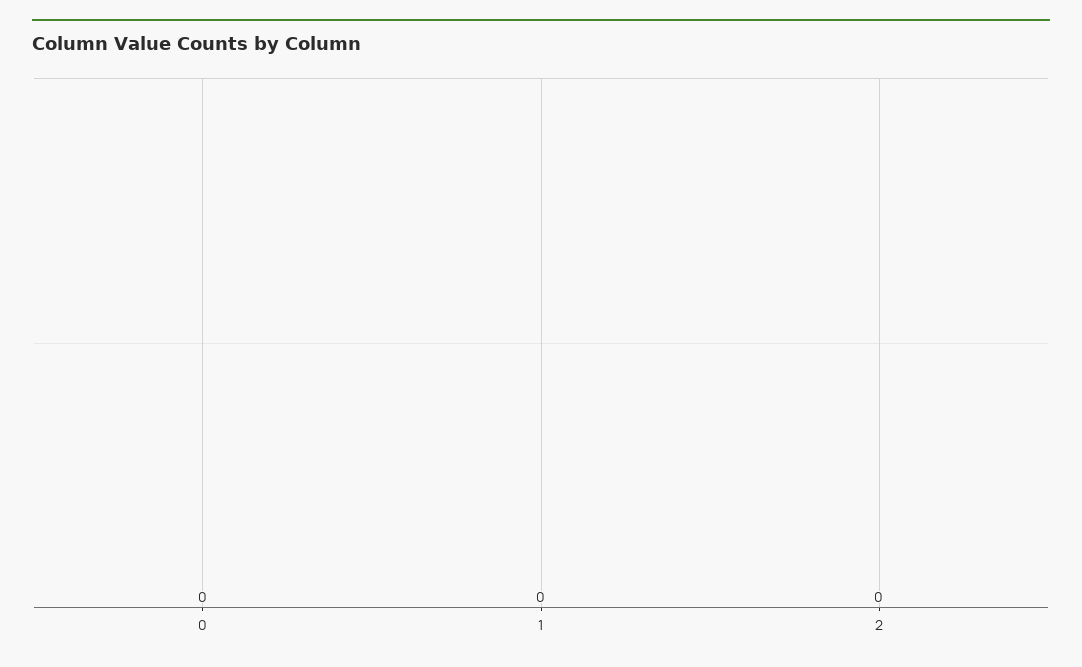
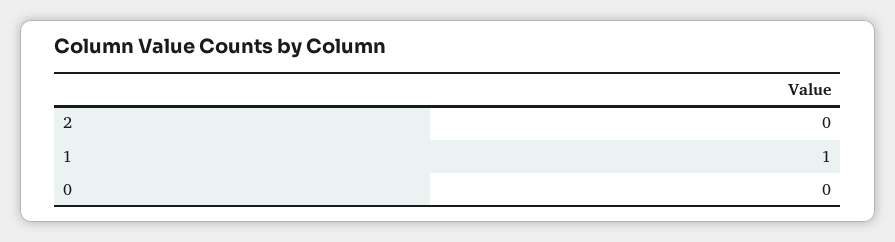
1: 0 -> 1

